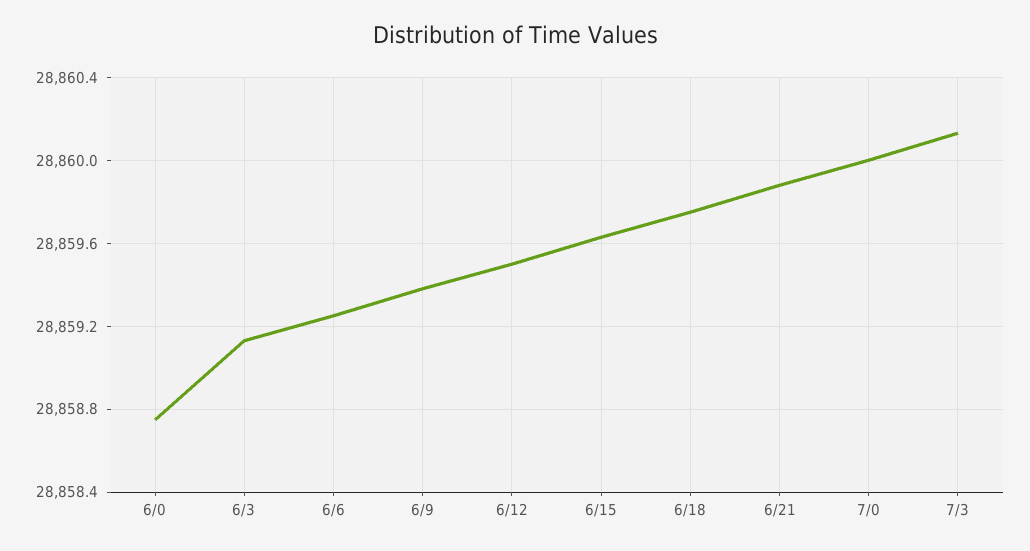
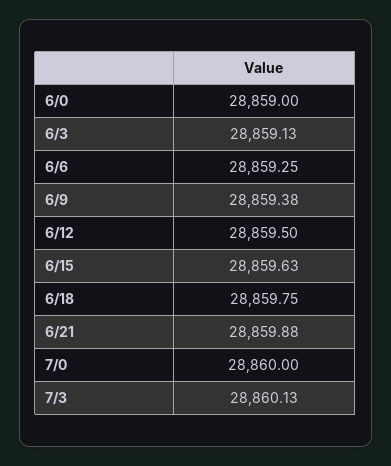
6/0: 28858.75 -> 28859

